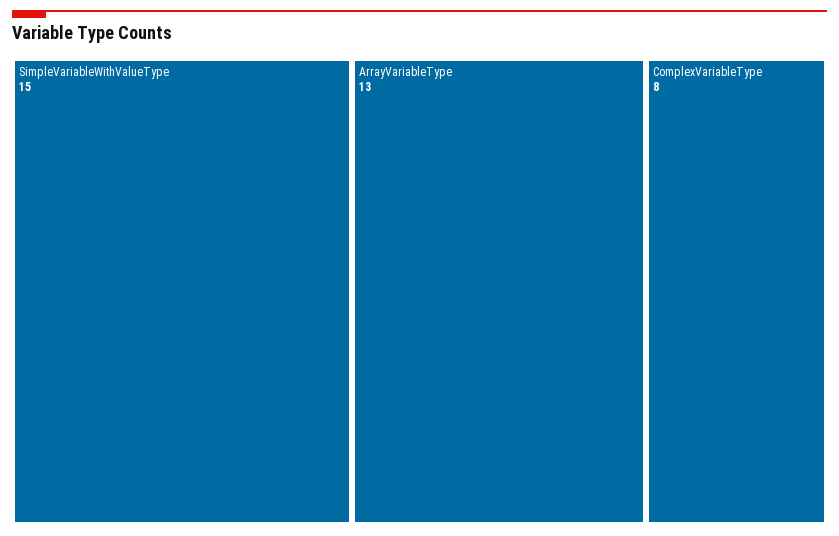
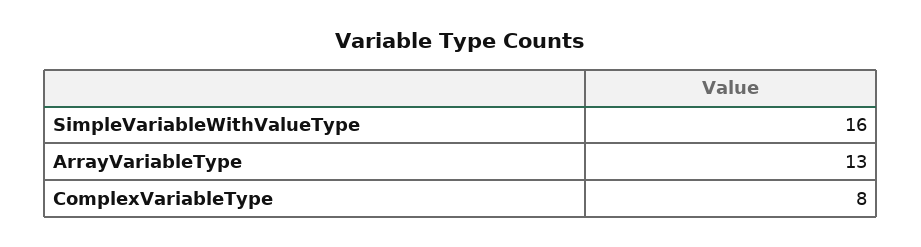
SimpleVariableWithValueType: 15 -> 16

